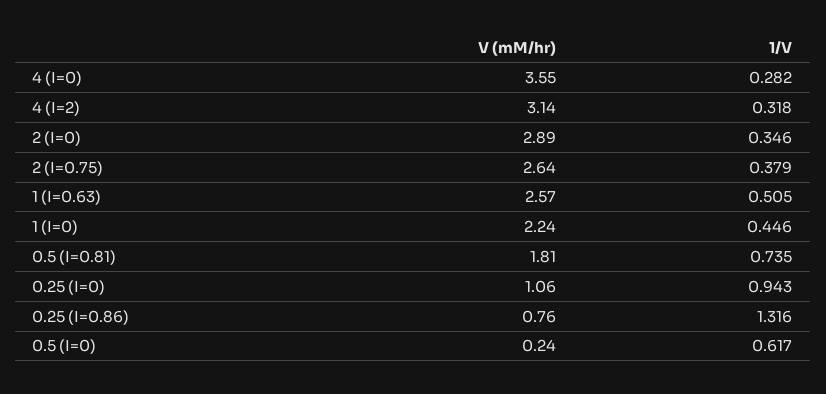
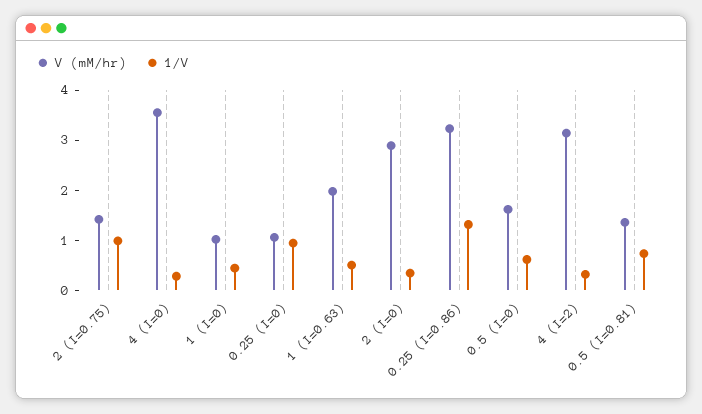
V (mM/hr), 2 (I=0.75): 2.64 -> 1.4
1/V, 2 (I=0.75): 0.379 -> 1
V (mM/hr), 1 (I=0.63): 2.57 -> 2
V (mM/hr), 1 (I=0): 2.24 -> 1
V (mM/hr), 0.5 (I=0.81): 1.81 -> 1.4
V (mM/hr), 0.25 (I=0.86): 0.76 -> 3.2
V (mM/hr), 0.5 (I=0): 0.24 -> 1.6

